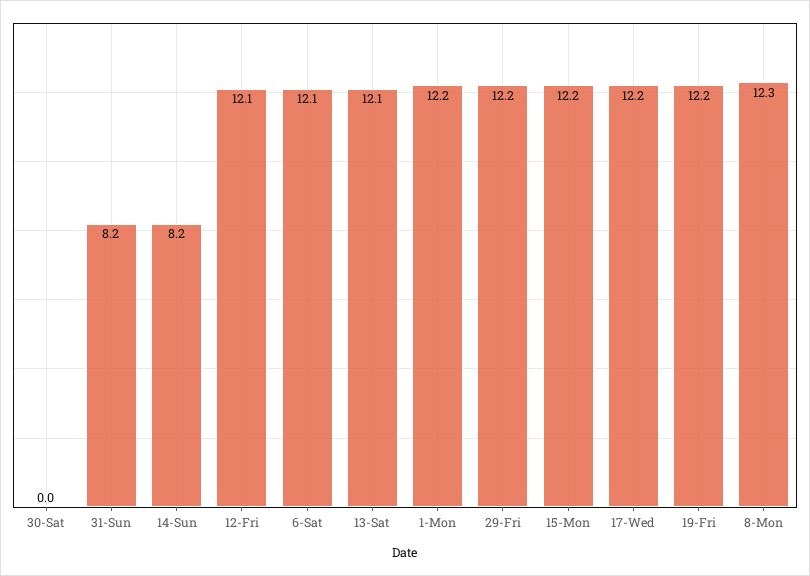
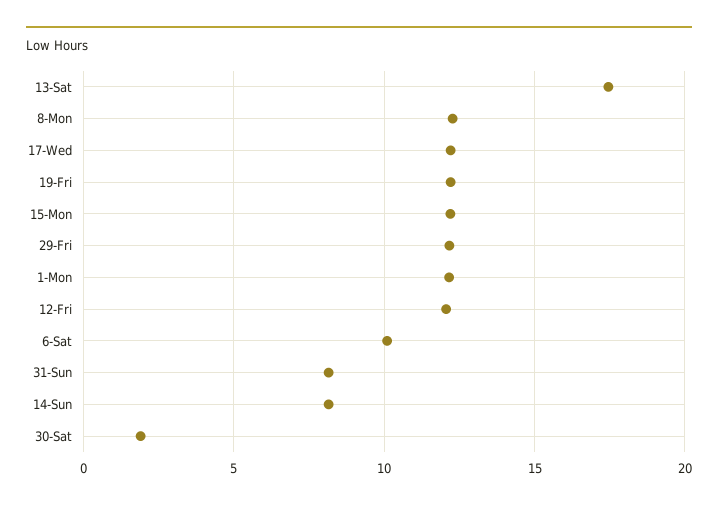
30-Sat: 0 -> 2
6-Sat: 12.1 -> 10
13-Sat: 12.1 -> 17.5

